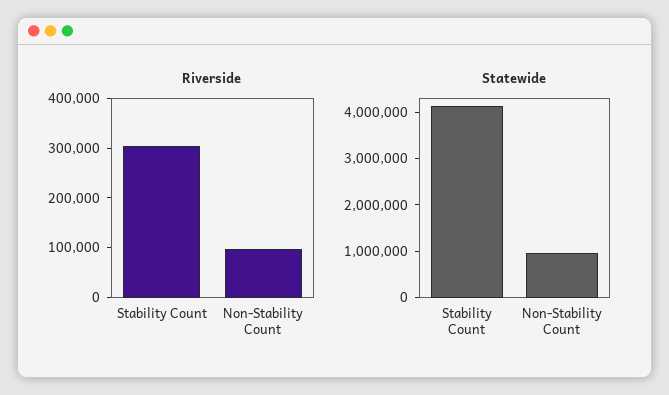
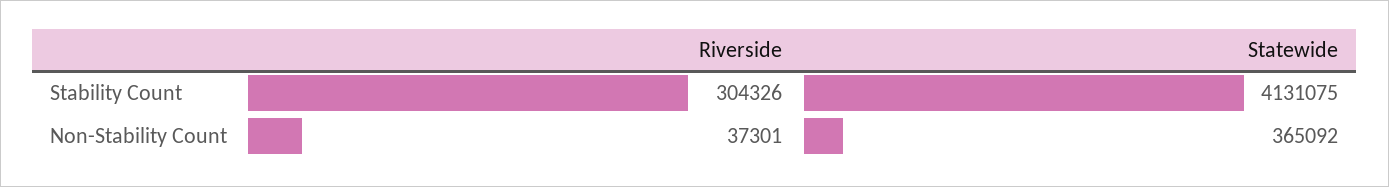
Riverside, Non-Stability Count: 100000 -> 37301
Statewide, Non-Stability Count: 1000000 -> 365092

